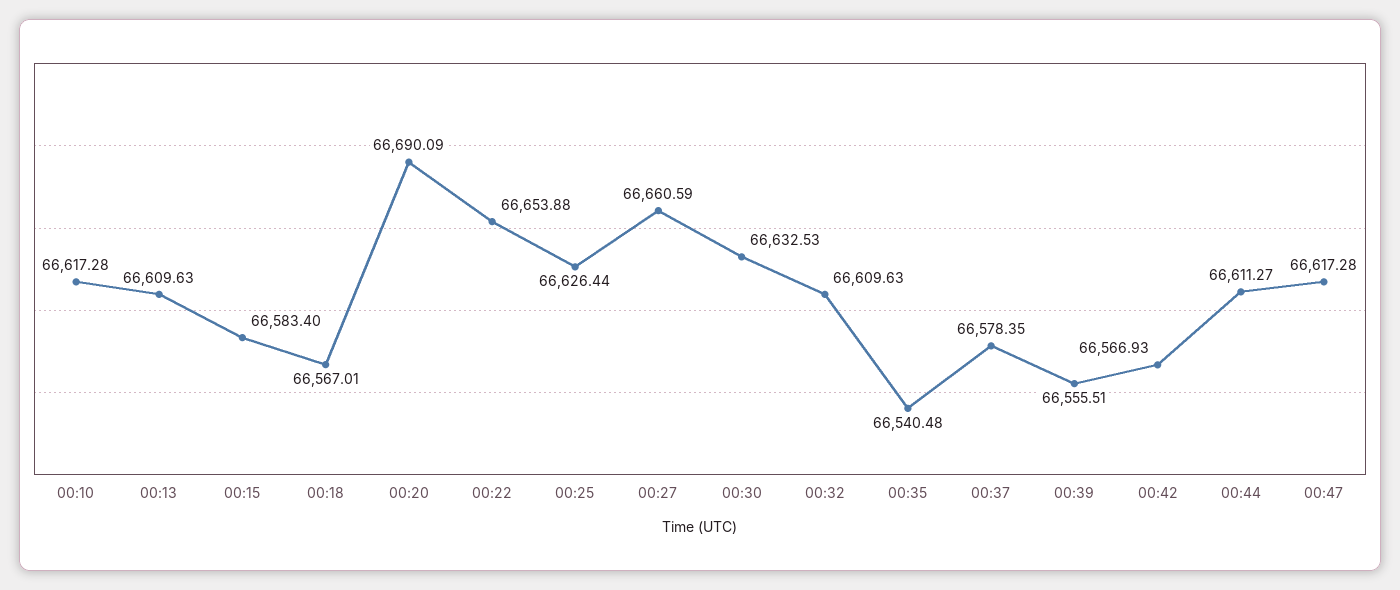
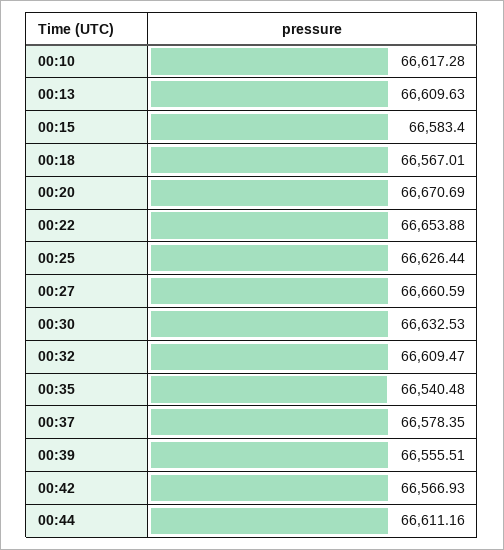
00:20: 66690.09 -> 66670.69
00:32: 66609.63 -> 66609.47
00:44: 66611.27 -> 66611.16
00:47: 66617.28 -> none

